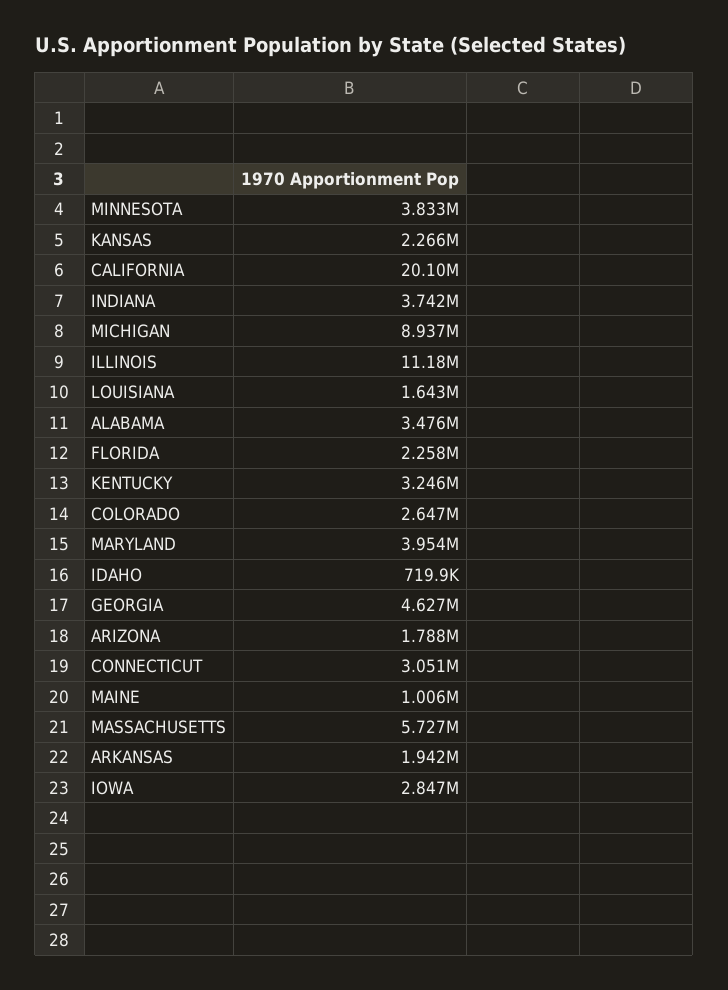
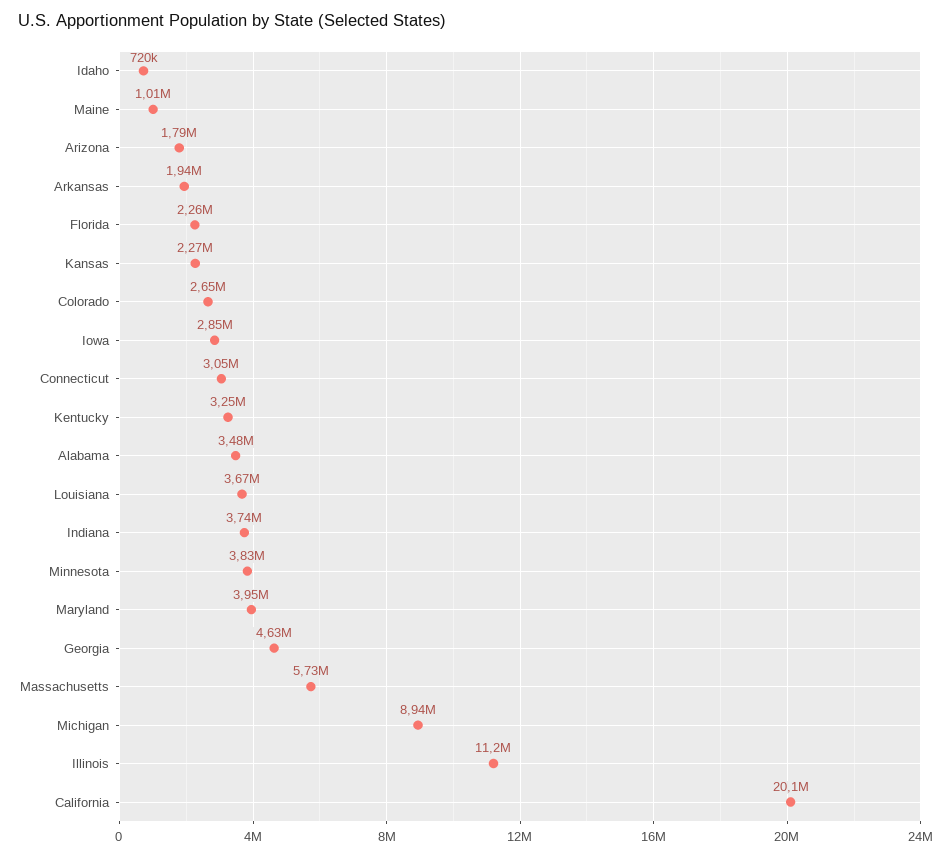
LOUISIANA: 1643000 -> 3670000

